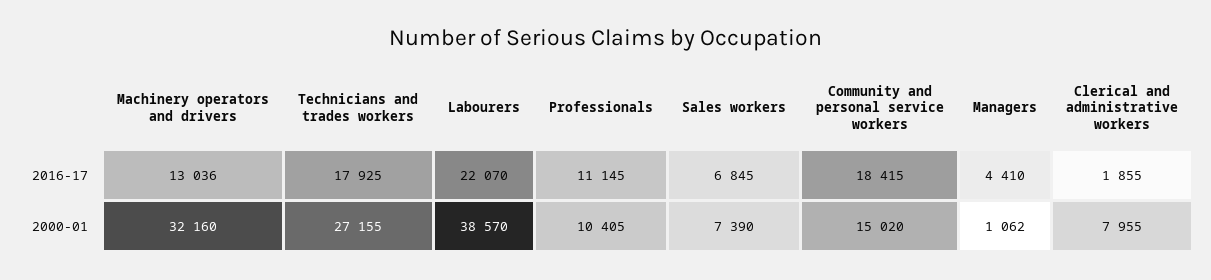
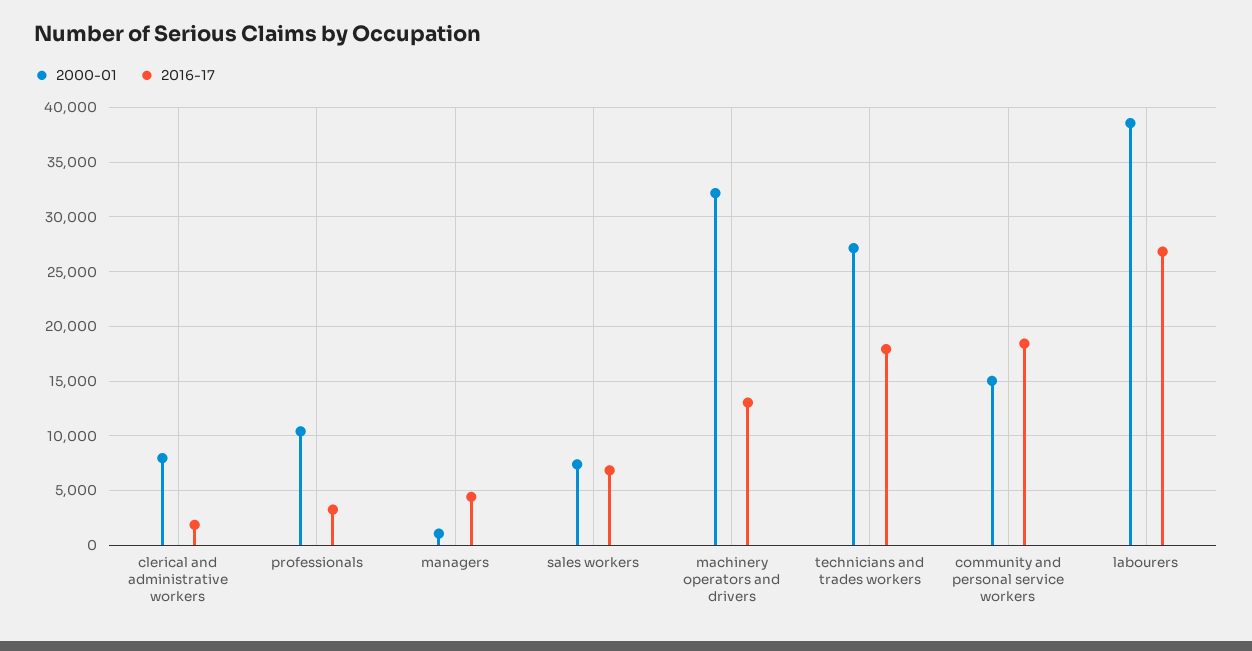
2016-17, Labourers: 22070 -> 27000
2016-17, Professionals: 11145 -> 3000

